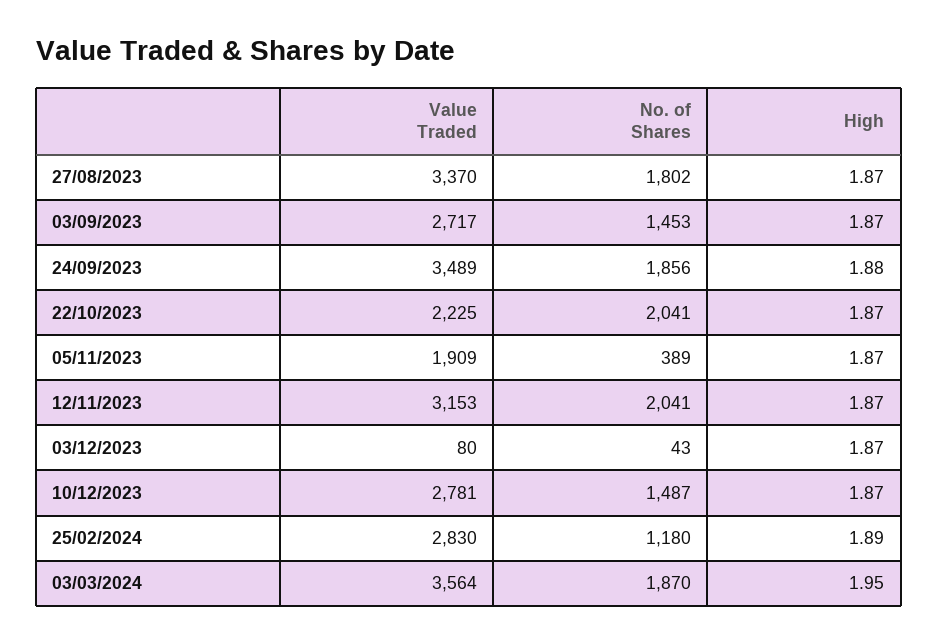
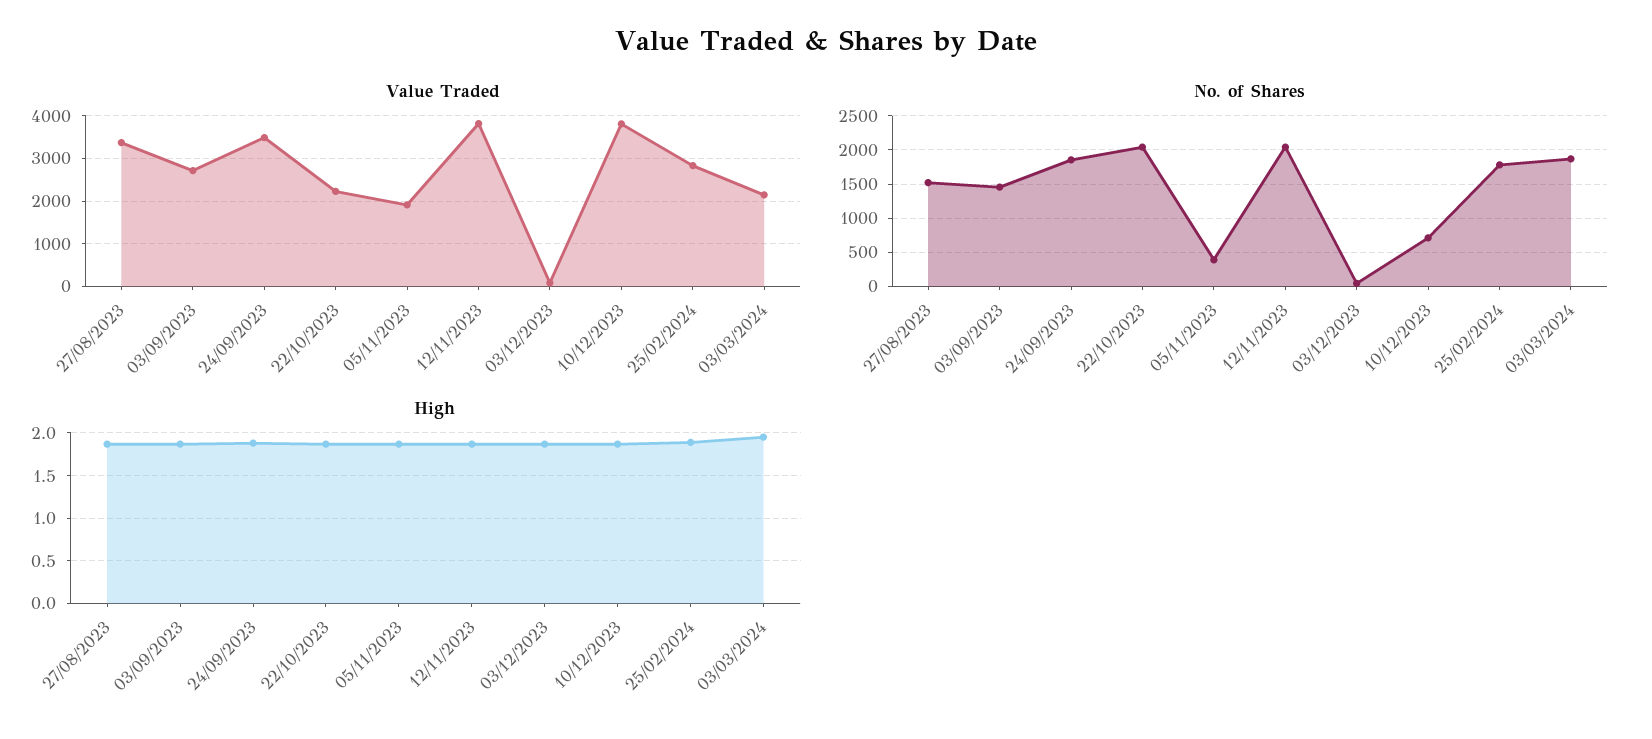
No. of Shares, 27/08/2023: 1802 -> 1500
Value Traded, 12/11/2023: 3153 -> 3800
Value Traded, 10/12/2023: 2781 -> 3800
No. of Shares, 10/12/2023: 1487 -> 700
No. of Shares, 25/02/2024: 1180 -> 1800
Value Traded, 03/03/2024: 3564 -> 2200

